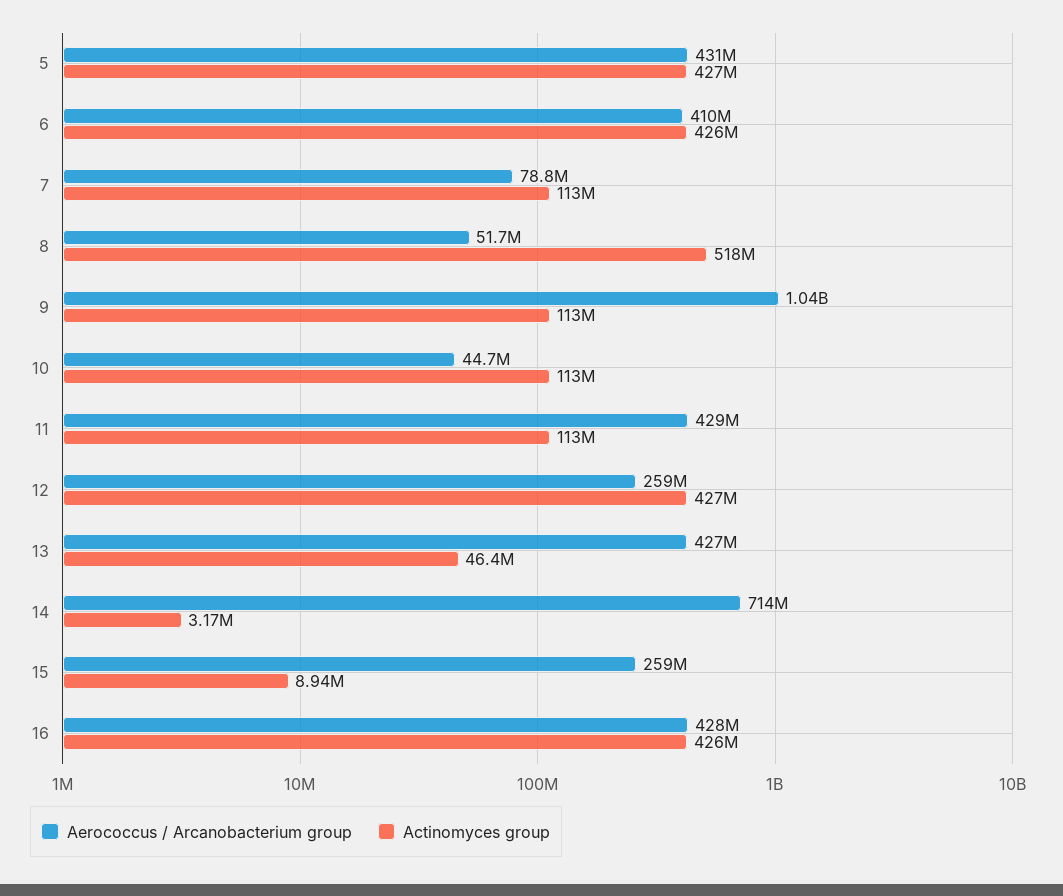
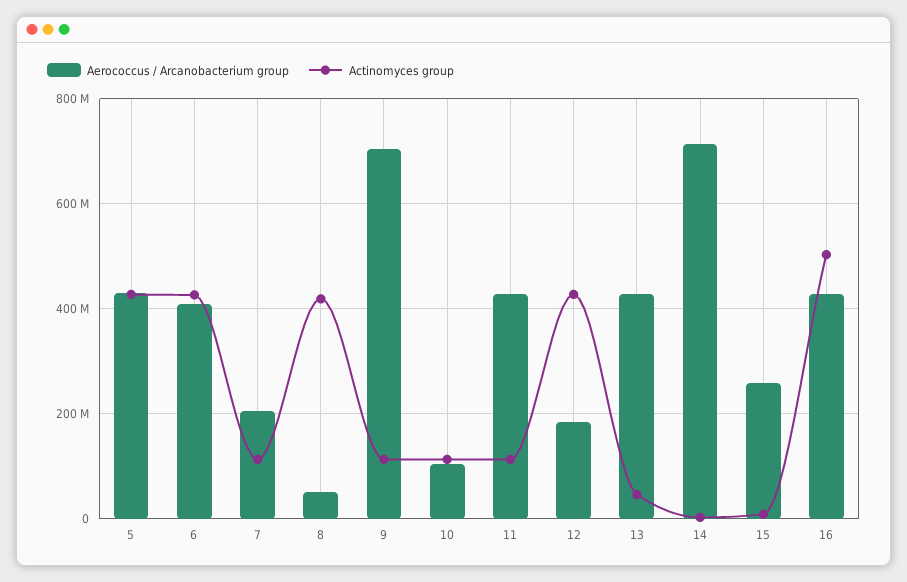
Aerococcus / Arcanobacterium group, 7: 78800000 -> 200000000
Actinomyces group, 8: 518000000 -> 420000000
Aerococcus / Arcanobacterium group, 9: 1040000000 -> 700000000
Aerococcus / Arcanobacterium group, 10: 44700000 -> 100000000
Aerococcus / Arcanobacterium group, 12: 259000000 -> 180000000
Actinomyces group, 16: 426000000 -> 500000000

